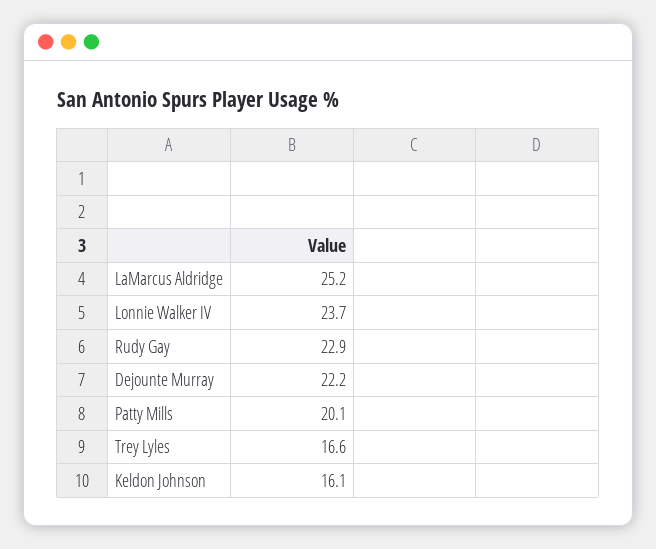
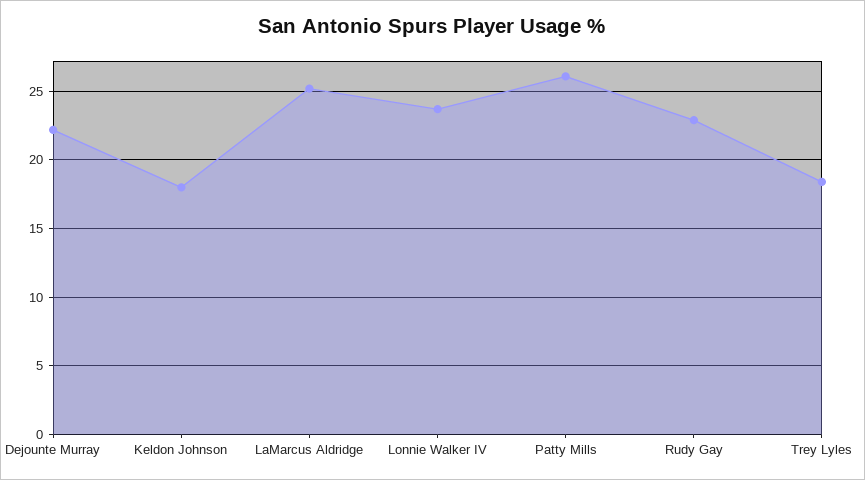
Patty Mills: 20.1 -> 26
Trey Lyles: 16.6 -> 18.5
Keldon Johnson: 16.1 -> 18

